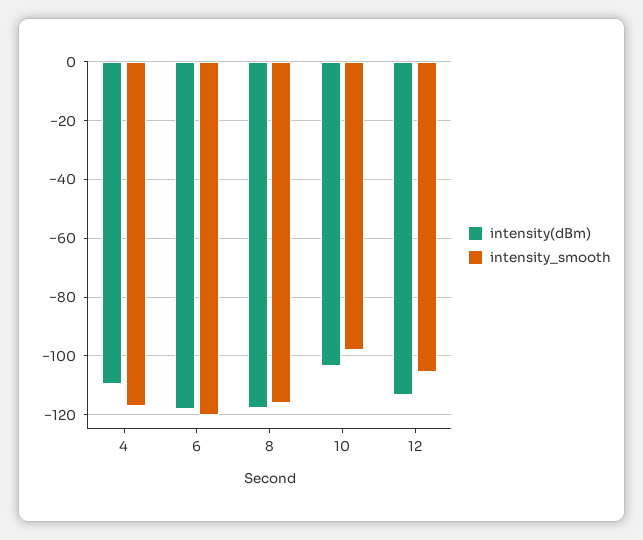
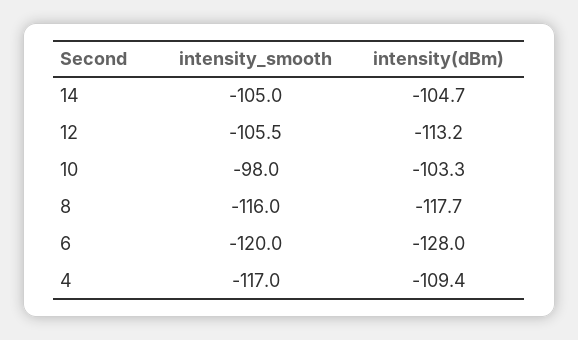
intensity(dBm), 6: -117.5 -> -128
intensity_smooth, 14: none -> -105
intensity(dBm), 14: none -> -104.7

